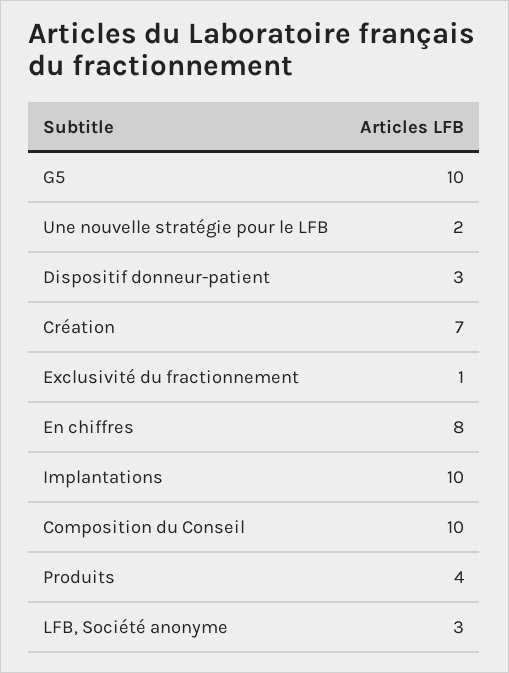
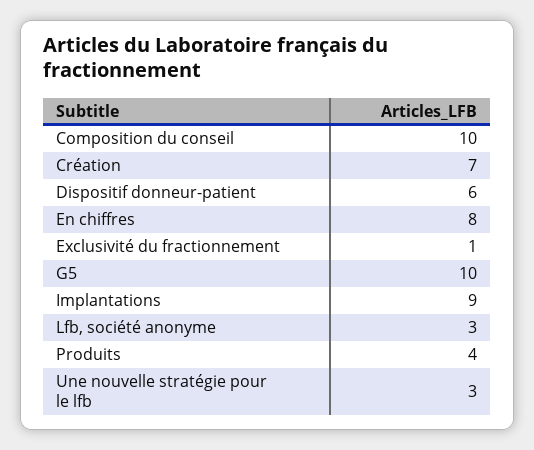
Une nouvelle stratégie pour le LFB: 2 -> 3
Dispositif donneur-patient: 3 -> 6
Implantations: 10 -> 9

